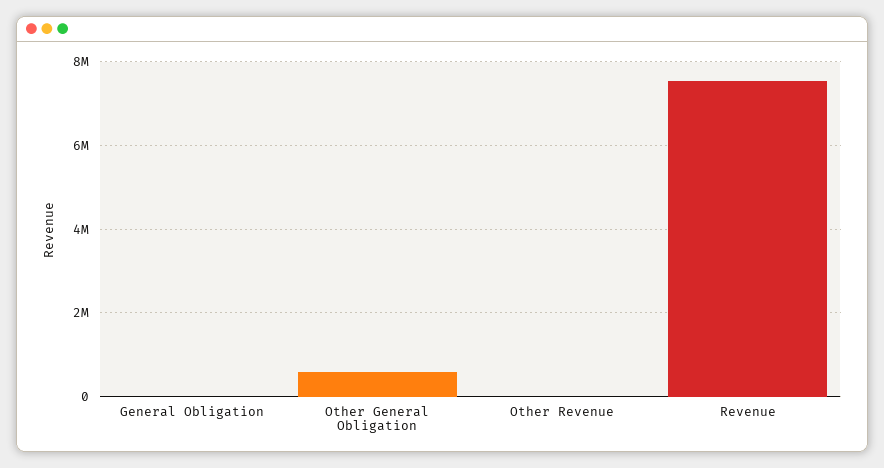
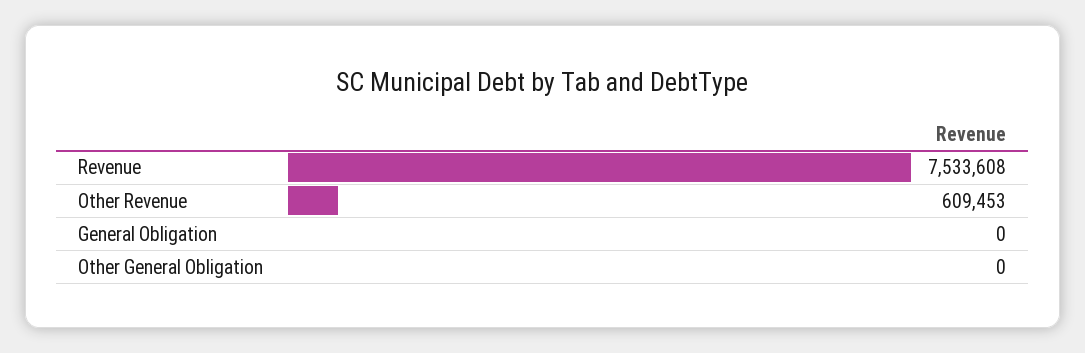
Other General Obligation: 600000 -> 0
Other Revenue: 0 -> 609453

